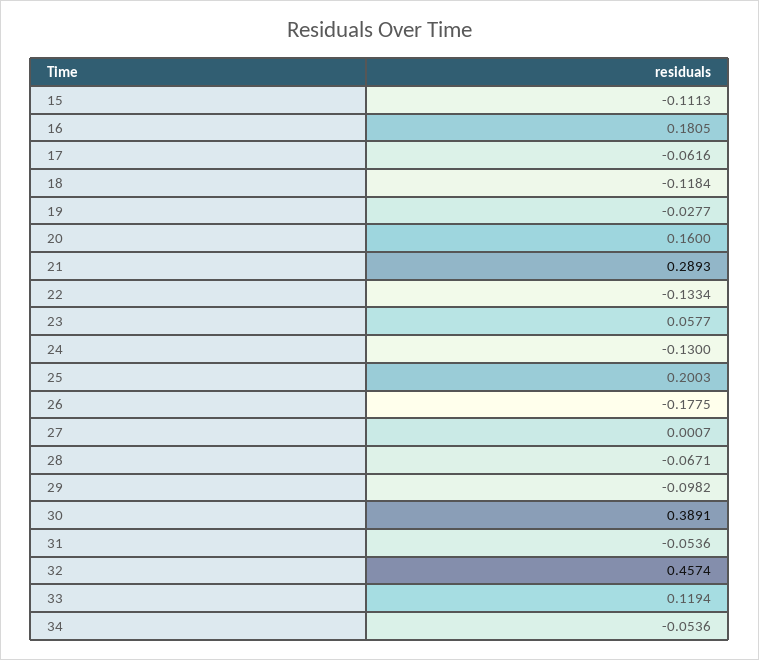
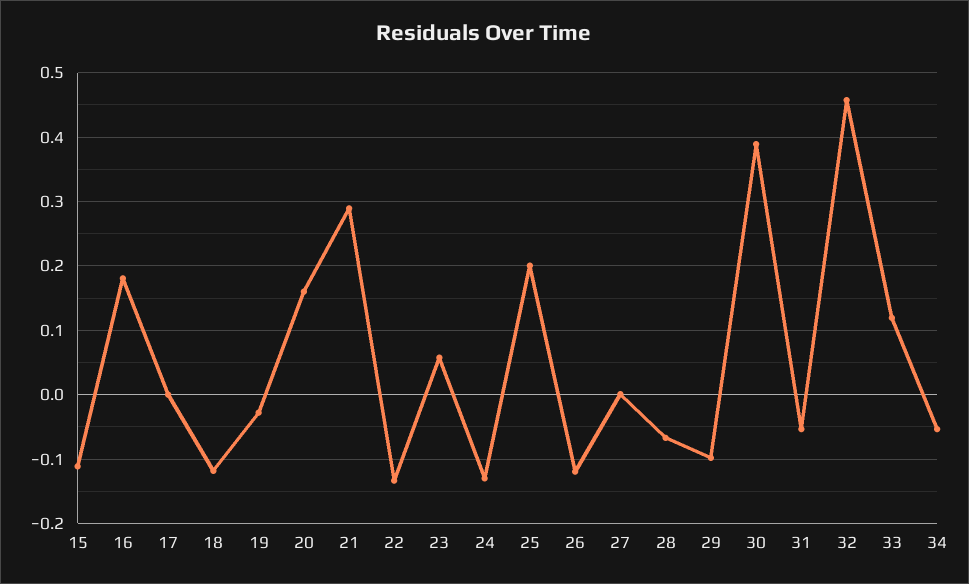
17: -0.0616 -> 0
26: -0.1775 -> -0.12

